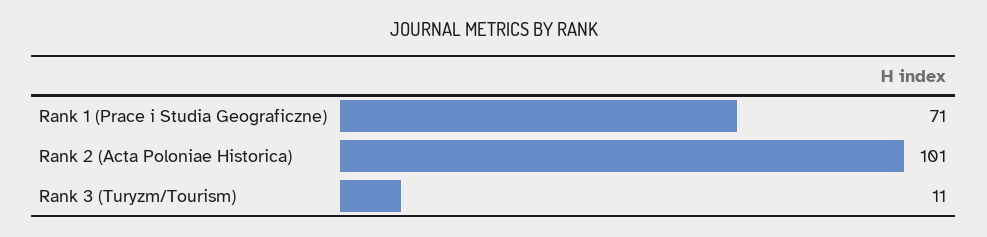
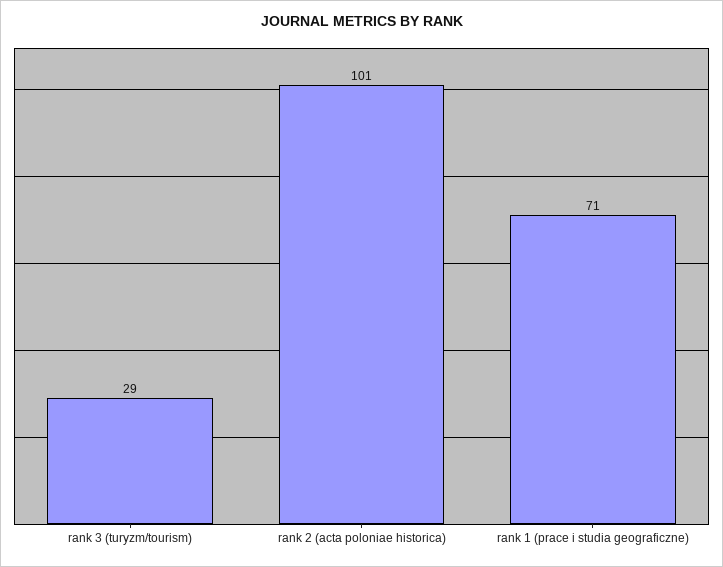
Rank 3 (Turyzm/Tourism): 11 -> 29

